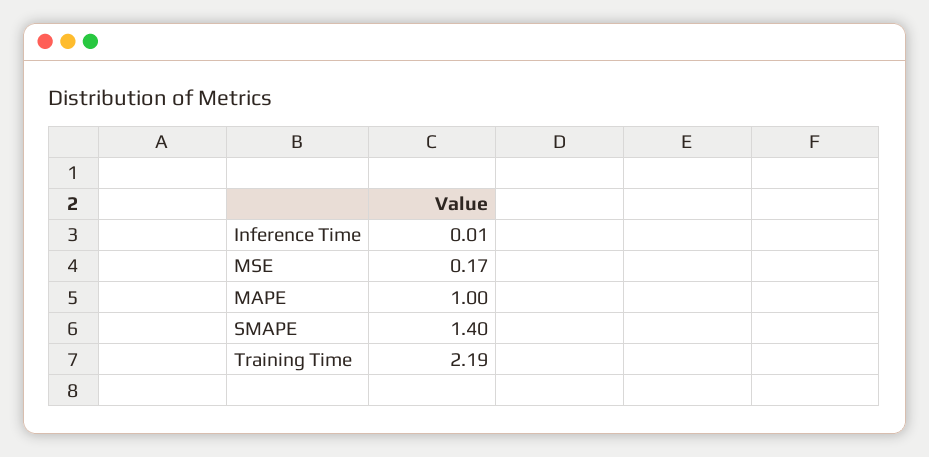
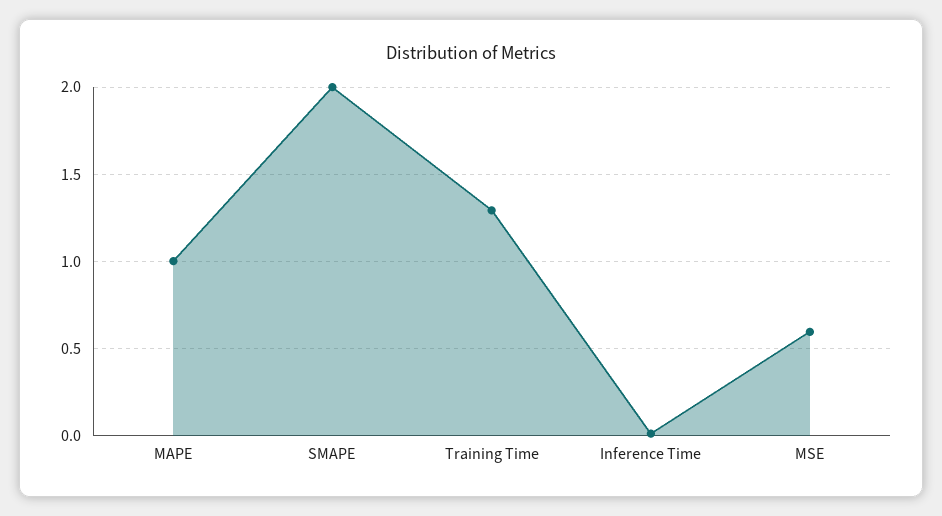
MSE: 0.17 -> 0.6
SMAPE: 1.4 -> 2
Training Time: 2.19 -> 1.3

